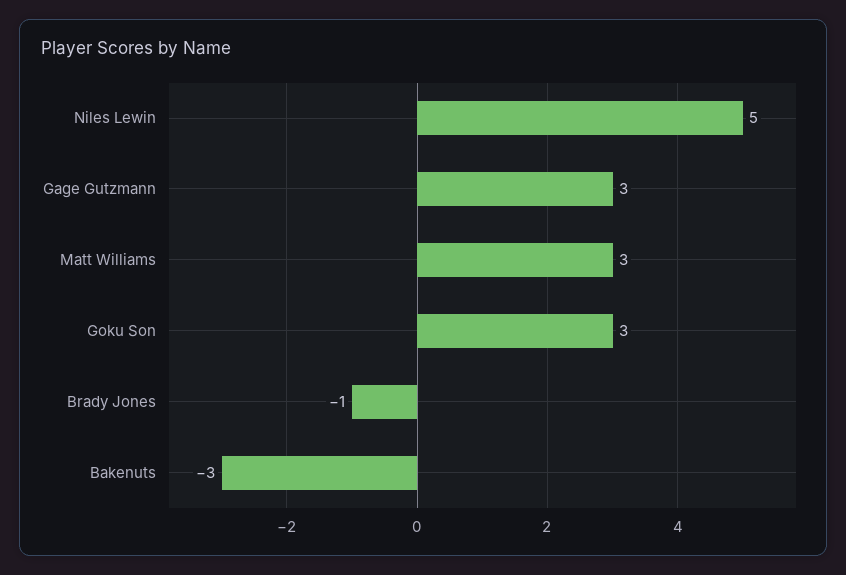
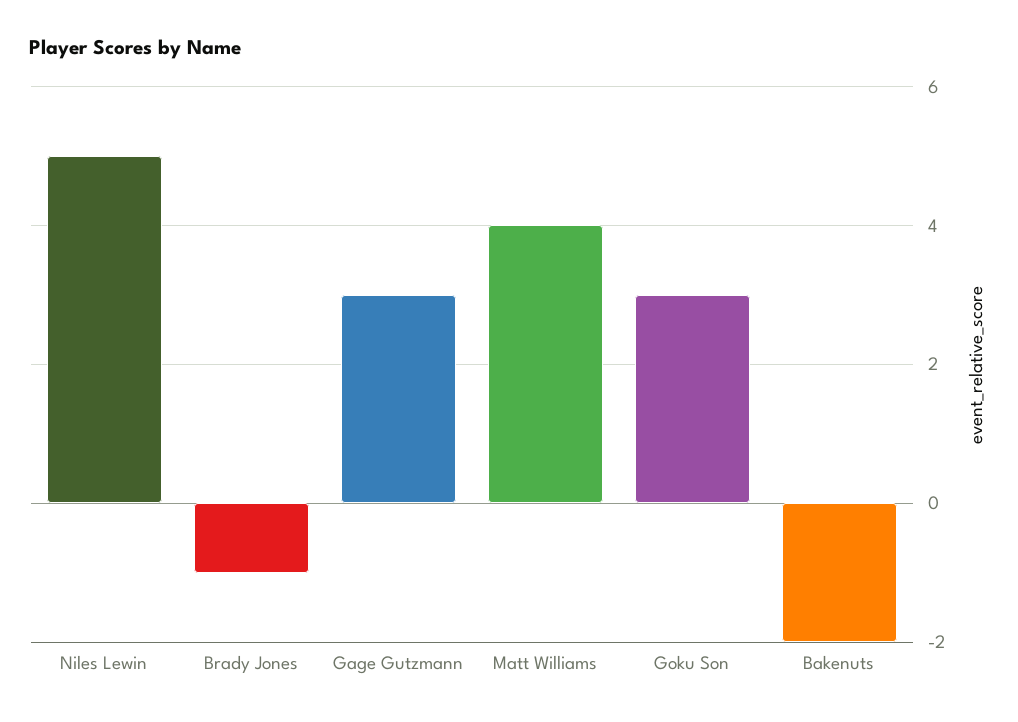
Matt Williams: 3 -> 4
Bakenuts: -3 -> -2

